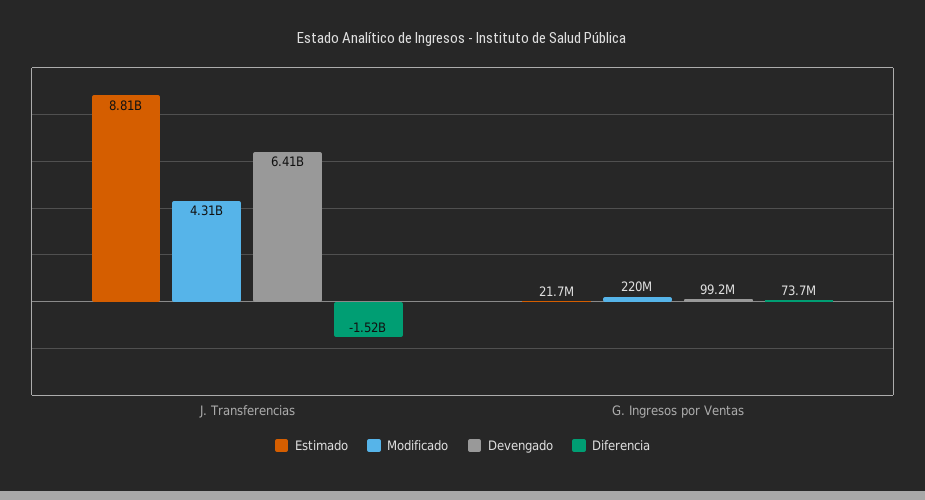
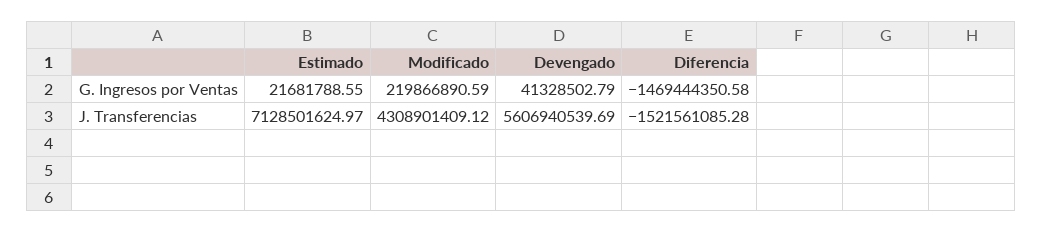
Estimado, J. Transferencias: 8810000000 -> 7128501624.97
Devengado, J. Transferencias: 6410000000 -> 5606940539.69
Devengado, G. Ingresos por Ventas: 99200000 -> 41328502.79
Diferencia, G. Ingresos por Ventas: 73700000 -> -1469444350.58

